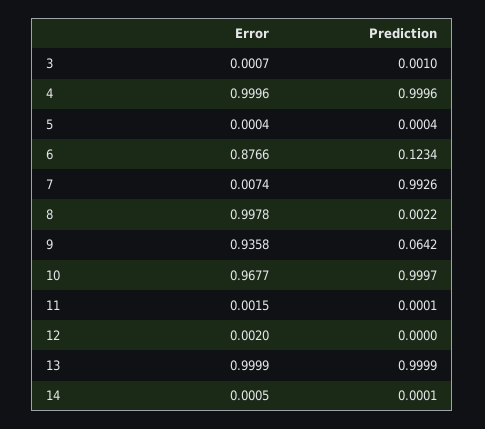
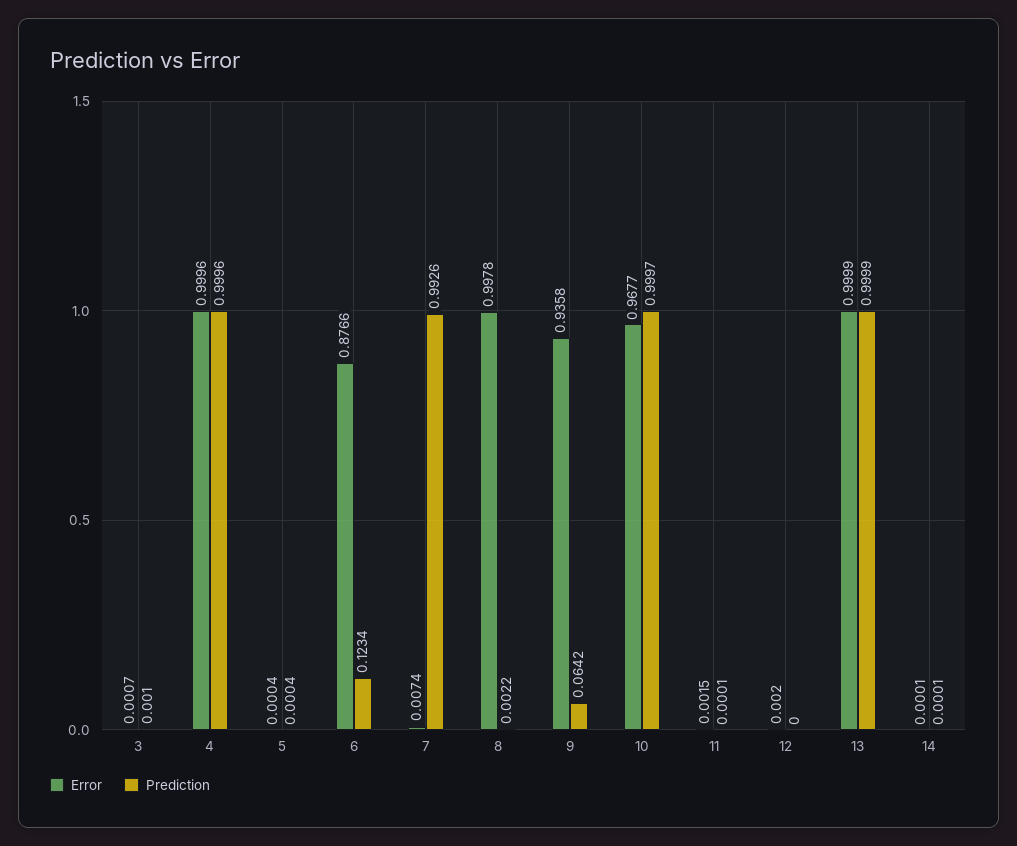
Error, 14: 0.0005 -> 0.0001

